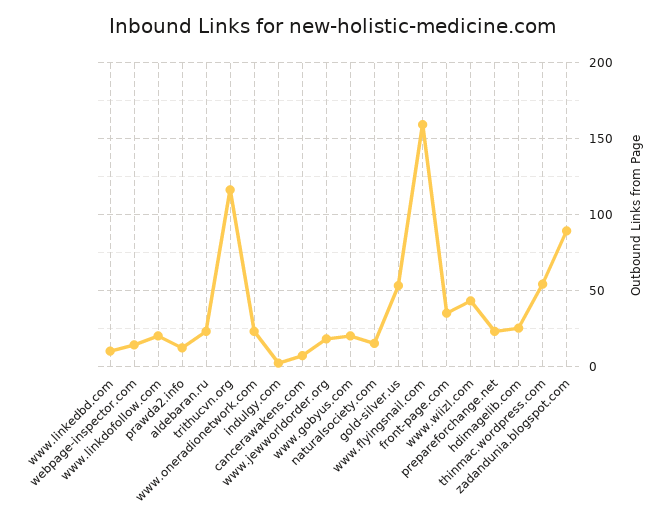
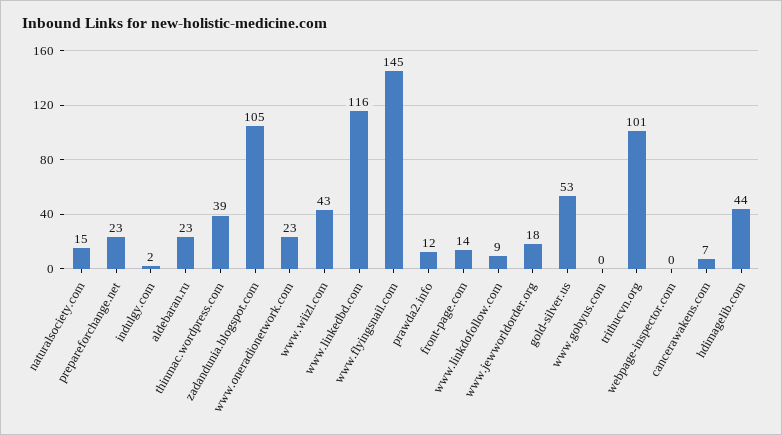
www.linkedbd.com: 10 -> 116
webpage-inspector.com: 15 -> 0
www.linkdofollow.com: 20 -> 9
trithucvn.org: 115 -> 101
www.gobyus.com: 20 -> 0
www.flyingsnail.com: 160 -> 145
front-page.com: 35 -> 14
hdimagelib.com: 25 -> 44
thinmac.wordpress.com: 55 -> 39
zadandunia.blogspot.com: 90 -> 105

